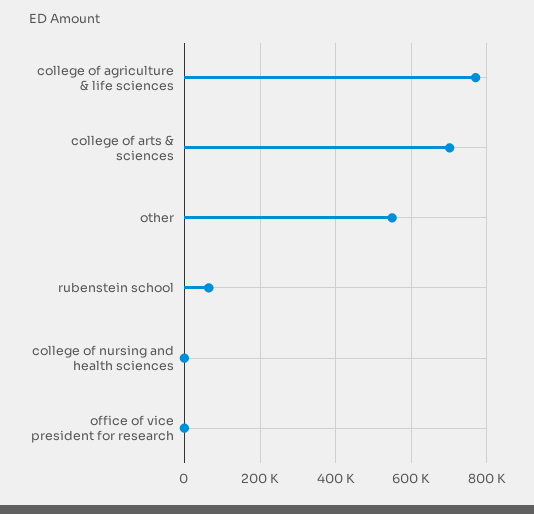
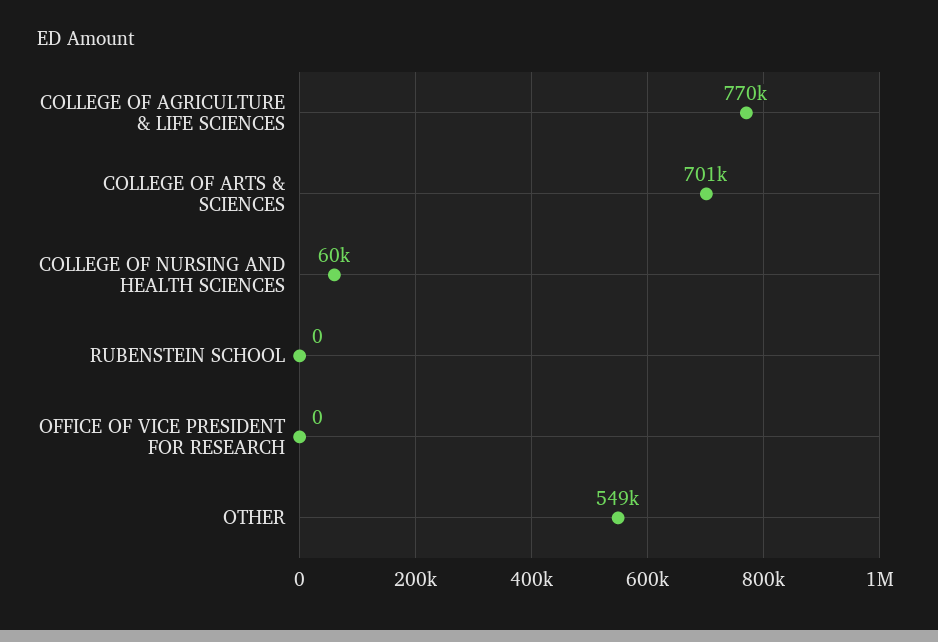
rubenstein school: 60000 -> 0
college of nursing and health sciences: 0 -> 60000

